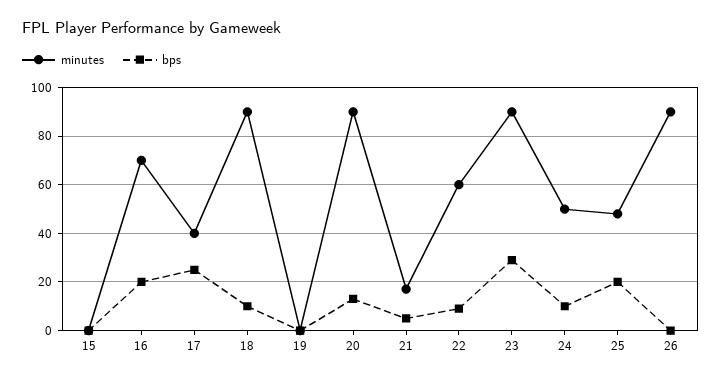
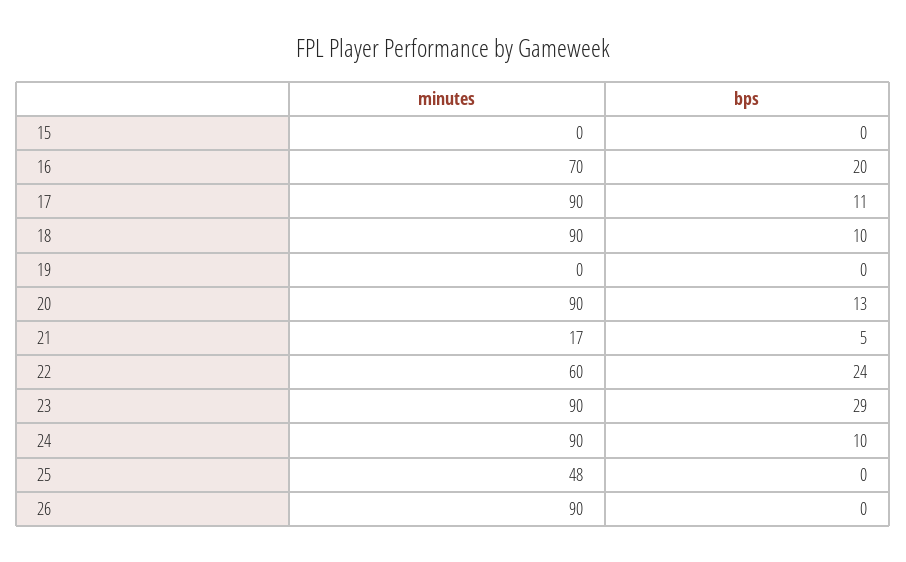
minutes, 17: 40 -> 90
bps, 17: 25 -> 11
bps, 22: 10 -> 24
minutes, 24: 50 -> 90
bps, 25: 20 -> 0

